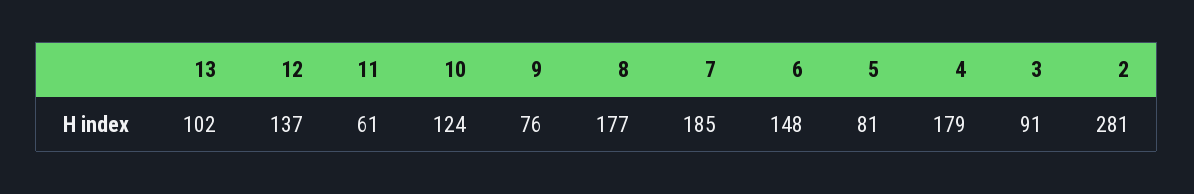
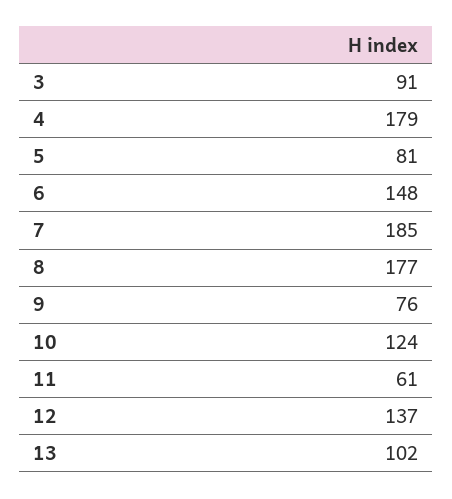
2: 281 -> none

